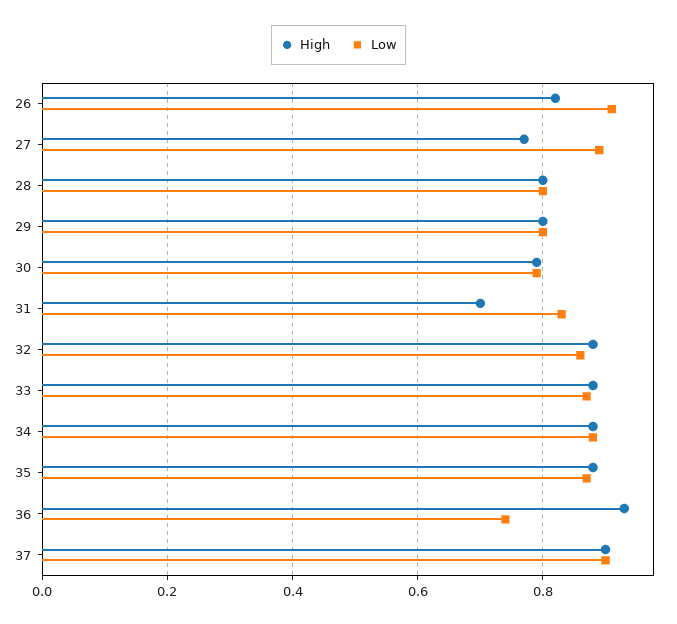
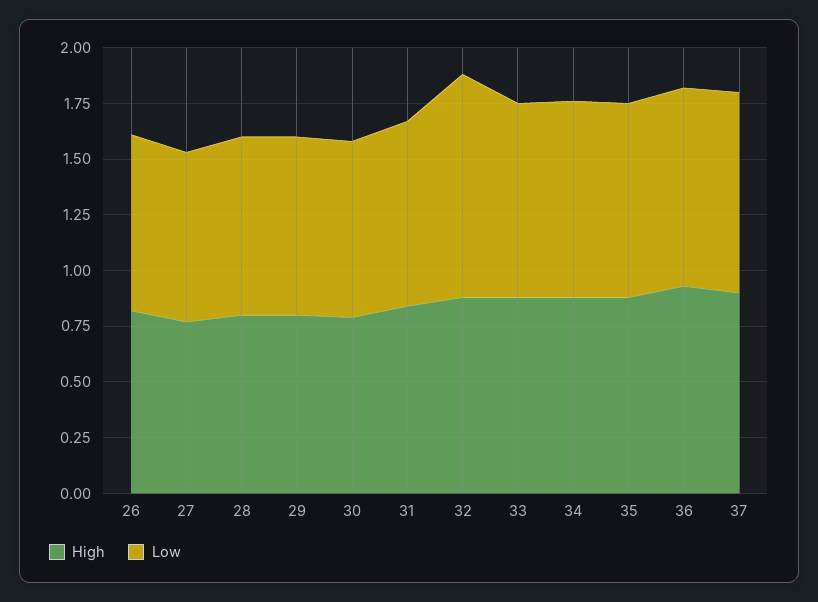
Low, 26: 0.9 -> 0.8
Low, 27: 0.9 -> 0.75
High, 31: 0.7 -> 0.85
Low, 32: 0.85 -> 1
Low, 36: 0.75 -> 0.9

